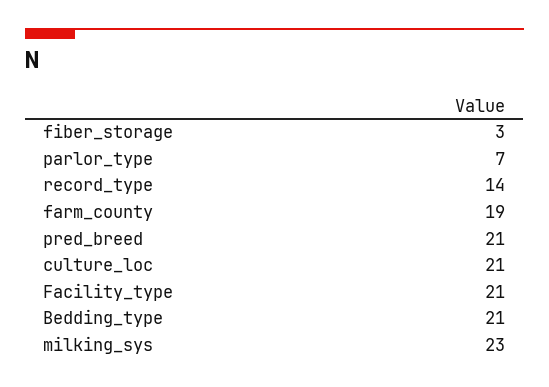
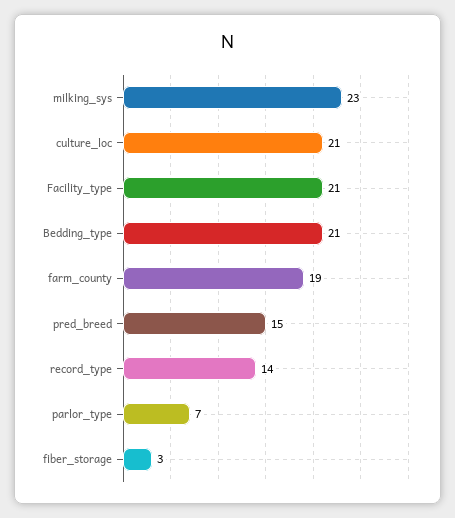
pred_breed: 21 -> 15

